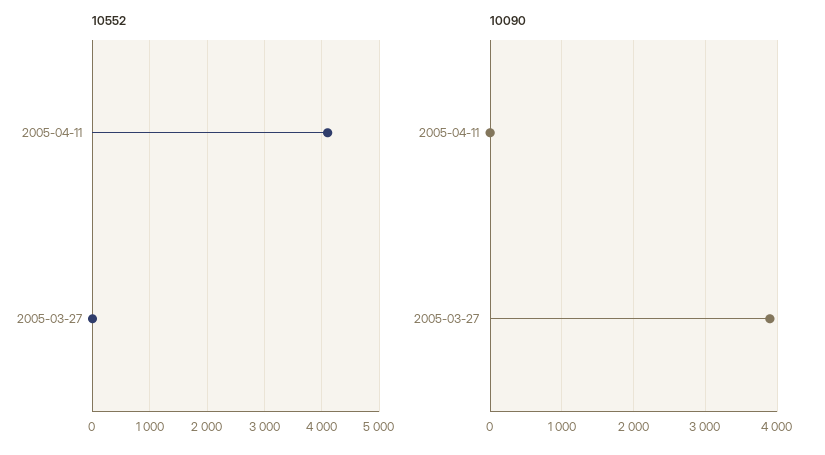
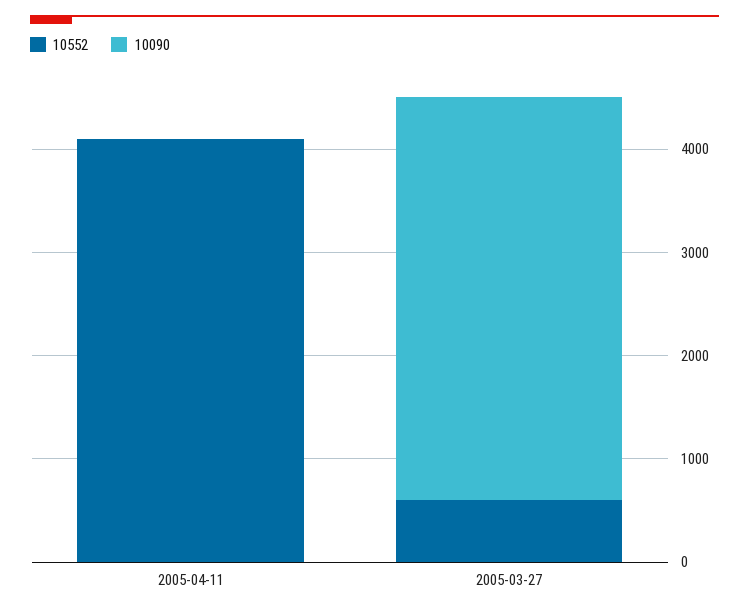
10552, 2005-03-27: 0 -> 600

